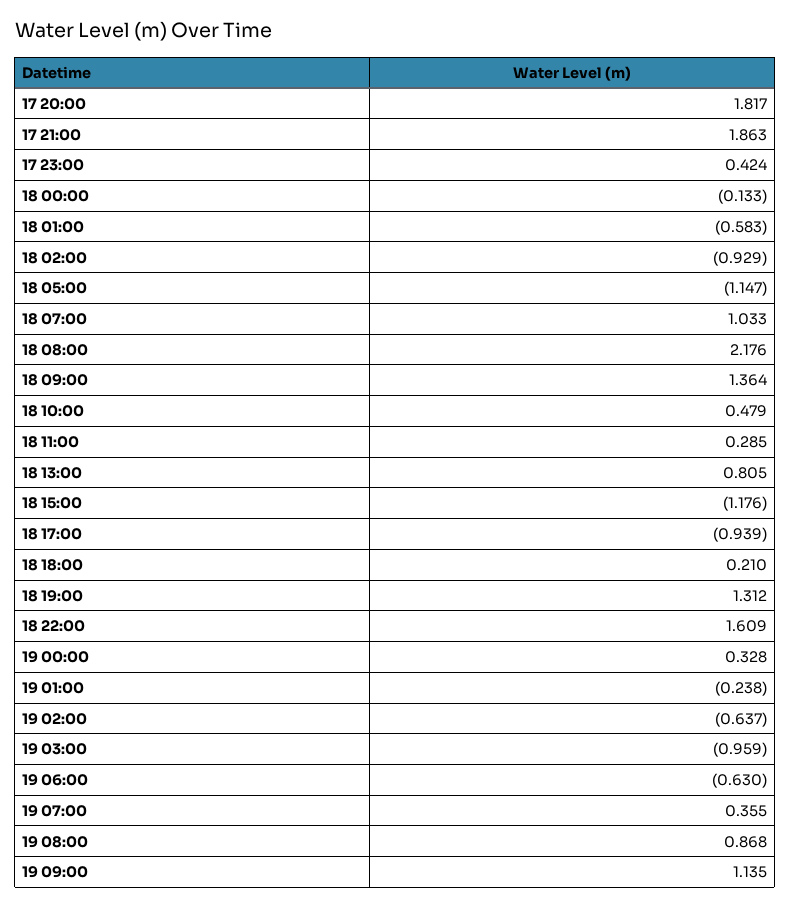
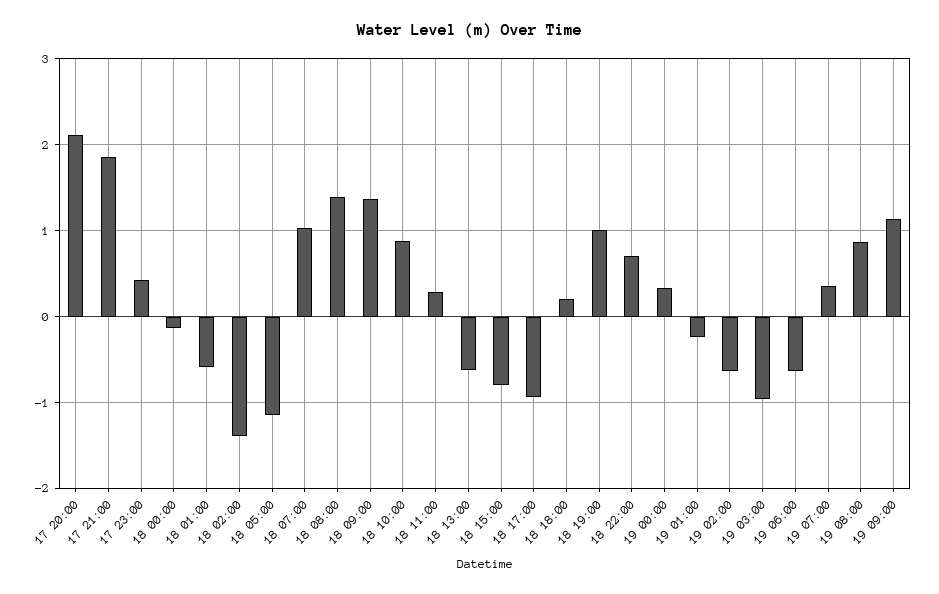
17 20:00: 1.817 -> 2.1
18 02:00: -0.929 -> -1.4
18 08:00: 2.176 -> 1.4
18 10:00: 0.479 -> 0.9
18 13:00: 0.805 -> -0.6
18 15:00: -1.176 -> -0.8
18 19:00: 1.312 -> 1
18 22:00: 1.609 -> 0.7

